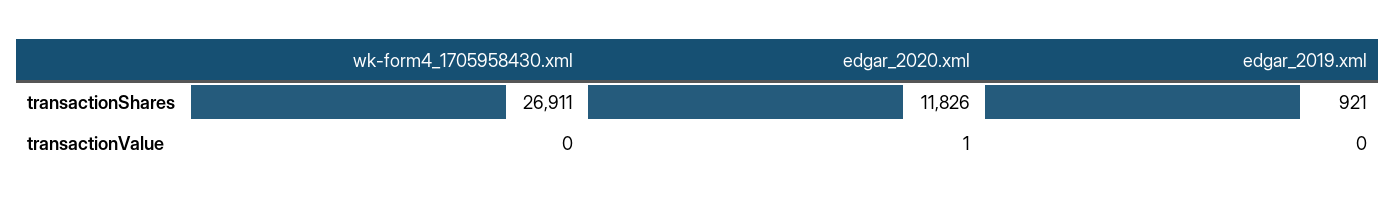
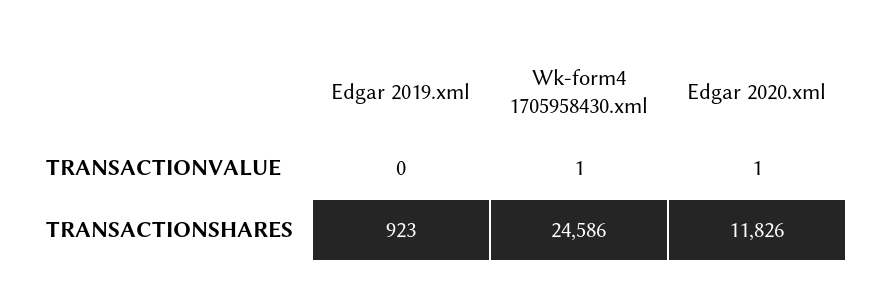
wk-form4_1705958430.xml, transactionShares: 26911 -> 24586
edgar_2019.xml, transactionShares: 921 -> 923
wk-form4_1705958430.xml, transactionValue: 0 -> 1

